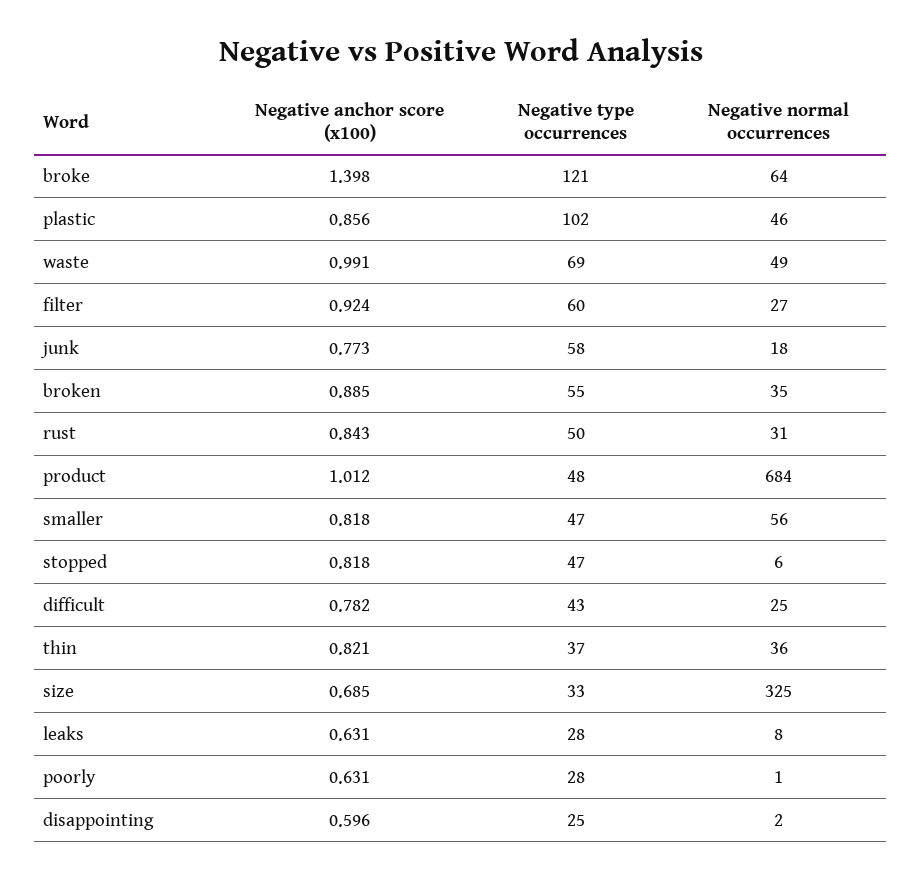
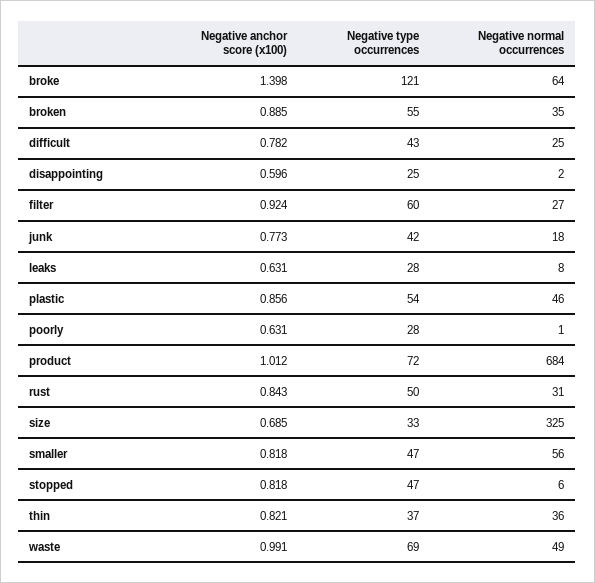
Negative type occurrences, plastic: 102 -> 54
Negative type occurrences, junk: 58 -> 42
Negative type occurrences, product: 48 -> 72

